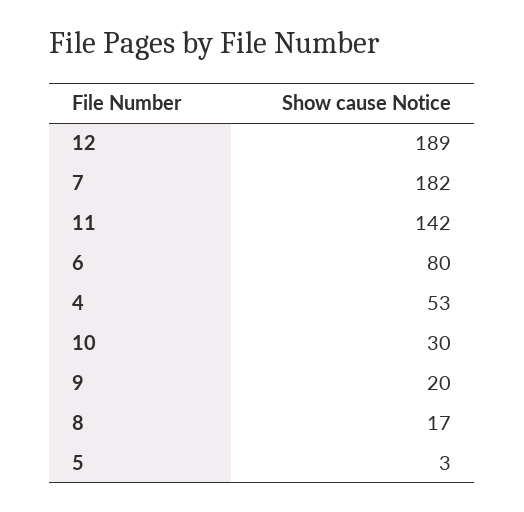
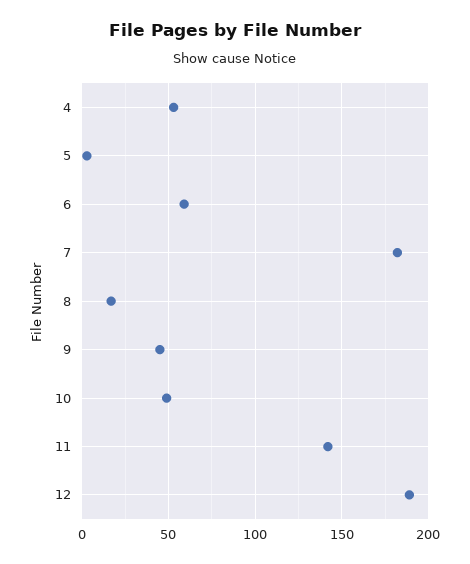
6: 80 -> 60
10: 30 -> 50
9: 20 -> 45

